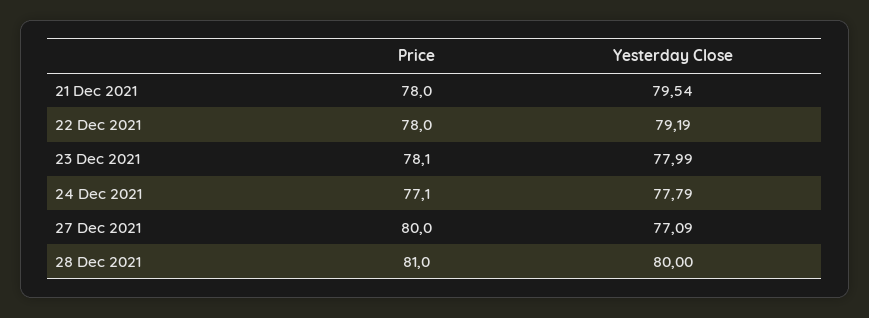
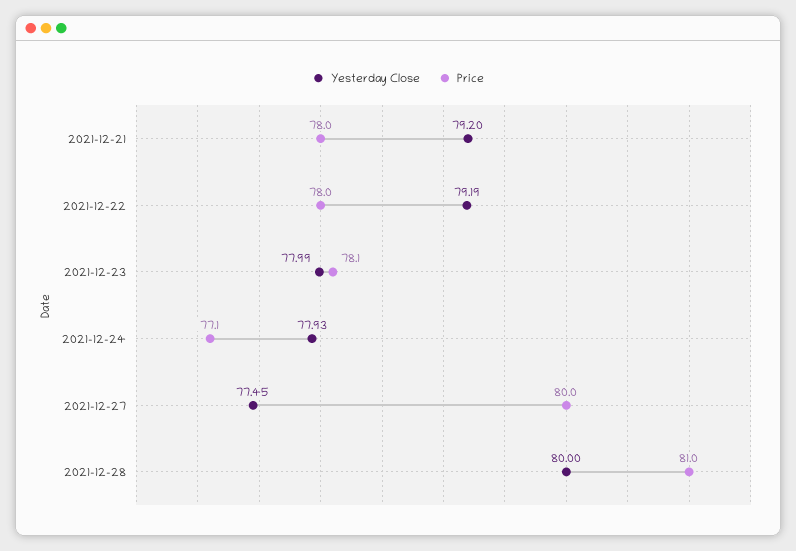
Yesterday Close, 21 Dec 2021: 79.54 -> 79.2
Yesterday Close, 24 Dec 2021: 77.79 -> 77.93
Yesterday Close, 27 Dec 2021: 77.09 -> 77.45

